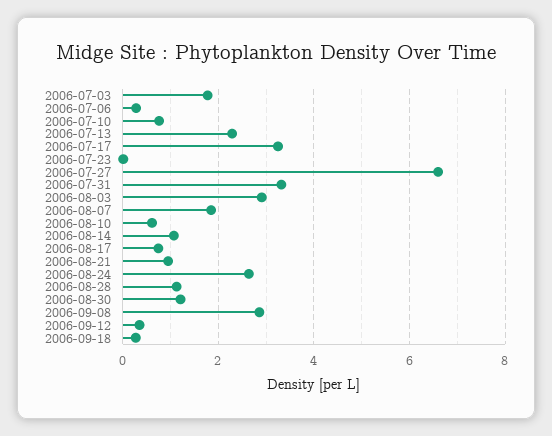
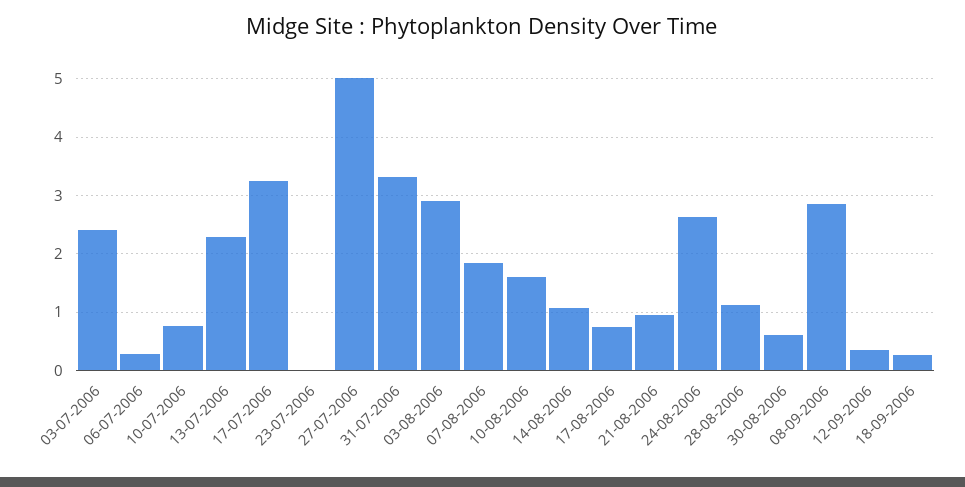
2006-07-03: 1.8 -> 2.4
2006-07-27: 6.6 -> 5
2006-08-10: 0.6 -> 1.6
2006-08-30: 1.2 -> 0.6

